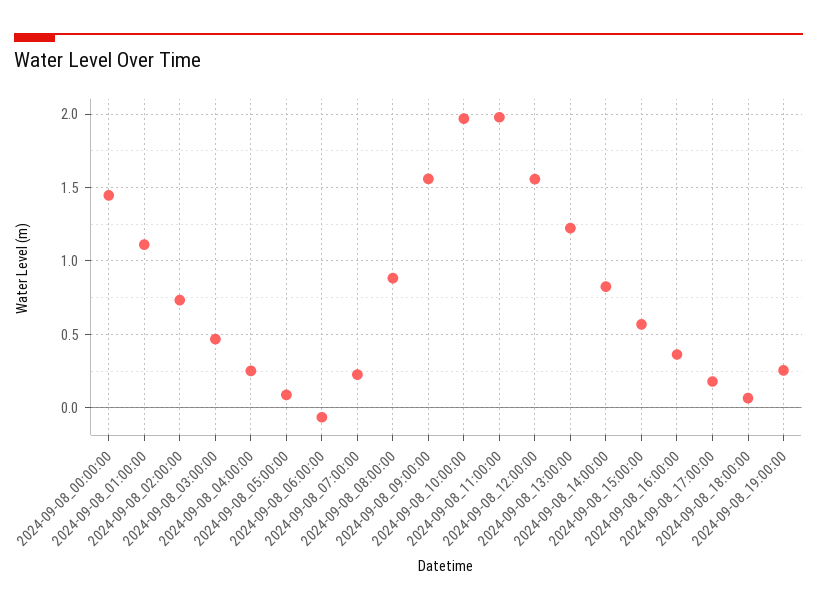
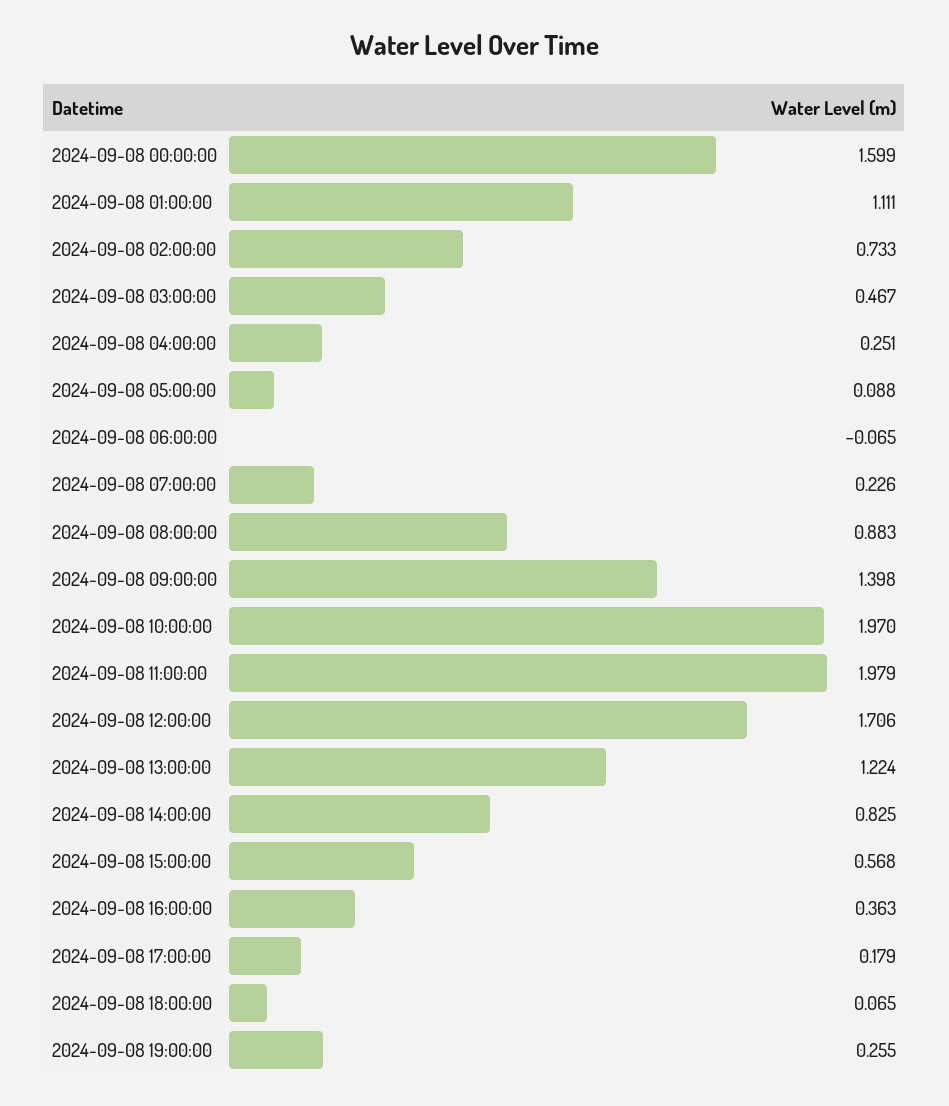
2024-09-08_00:00:00: 1.45 -> 1.599
2024-09-08_09:00:00: 1.55 -> 1.398
2024-09-08_12:00:00: 1.55 -> 1.706

